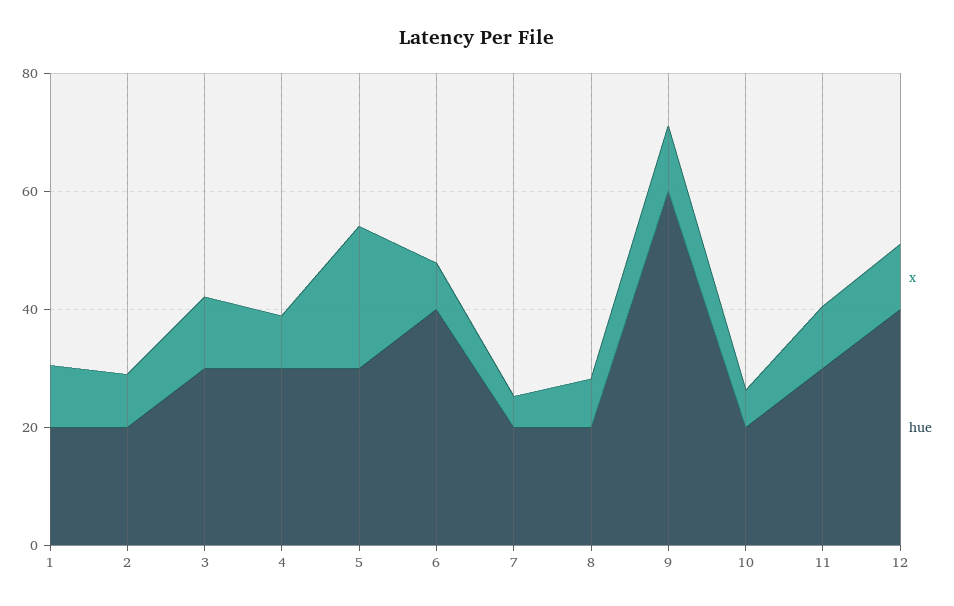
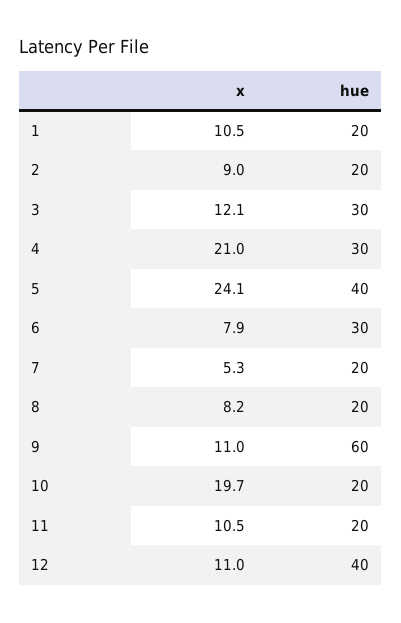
x, 4: 10 -> 21
hue, 5: 30 -> 40
hue, 6: 40 -> 30
x, 10: 5 -> 19.7
hue, 11: 30 -> 20

